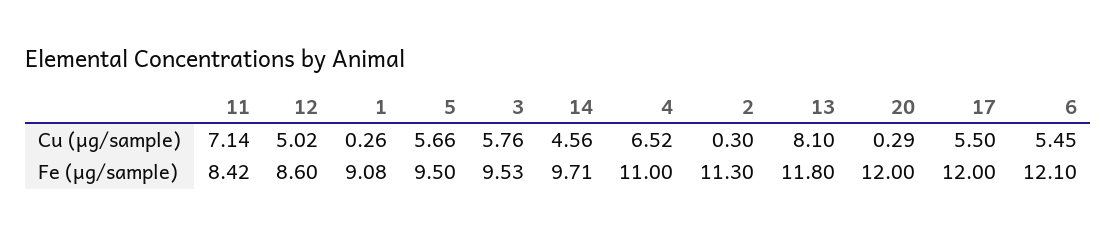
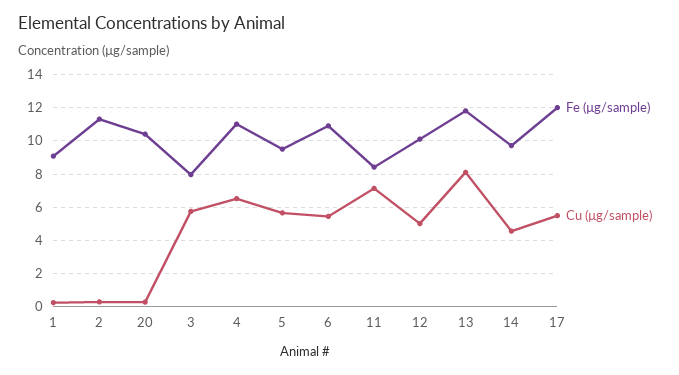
Fe (µg/sample), 12: 8.6 -> 10
Fe (µg/sample), 3: 9.53 -> 8
Fe (µg/sample), 20: 12 -> 10.5
Fe (µg/sample), 6: 12.1 -> 11

